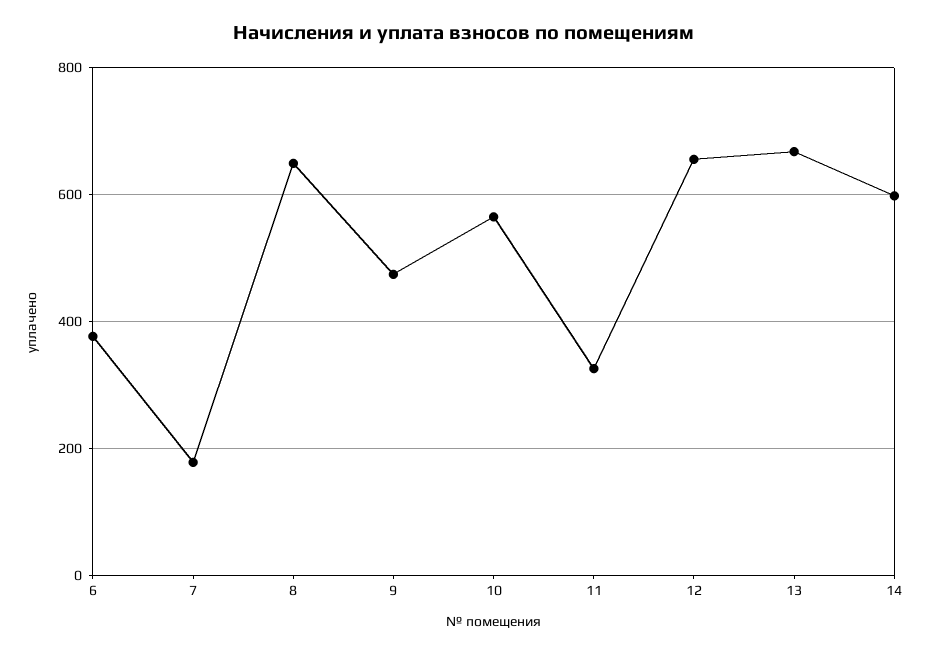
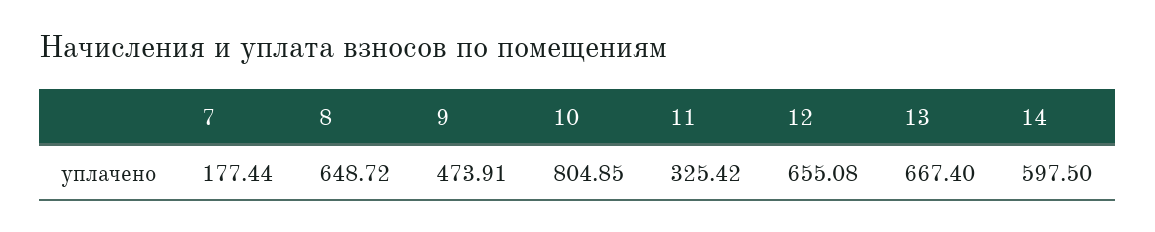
6: 380 -> none
10: 560 -> 804.85

